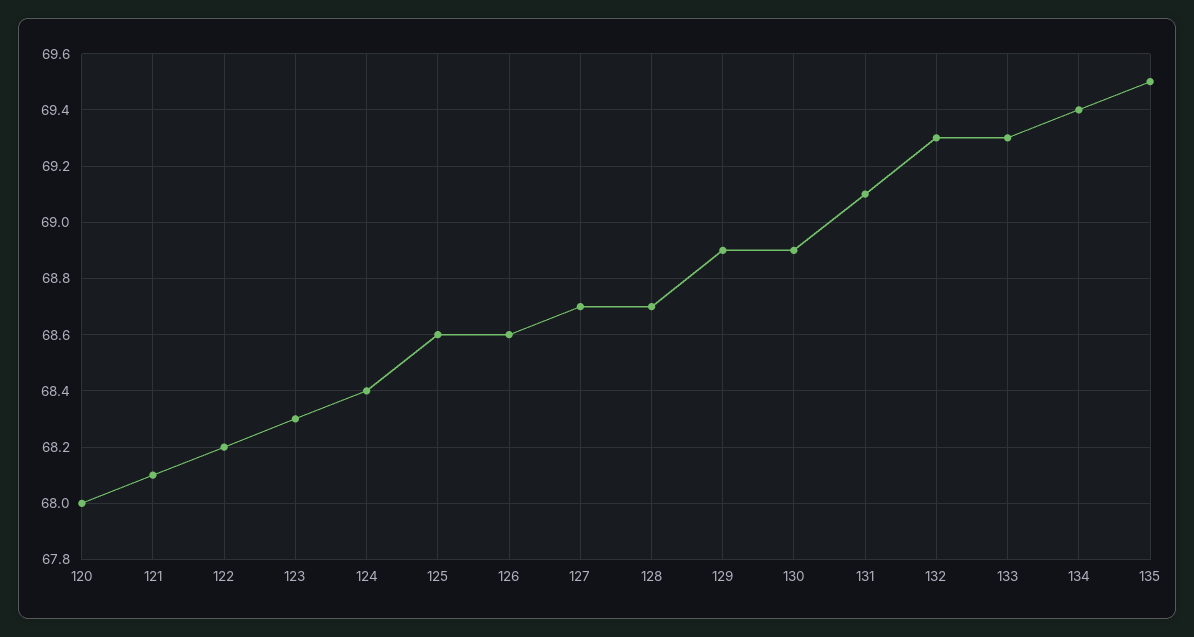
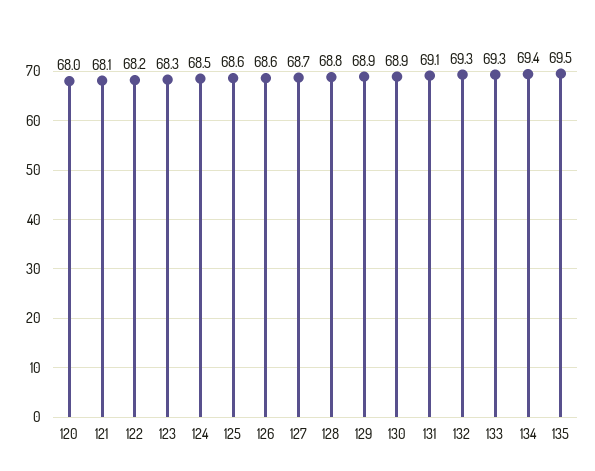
124: 68.4 -> 68.5
128: 68.7 -> 68.8

